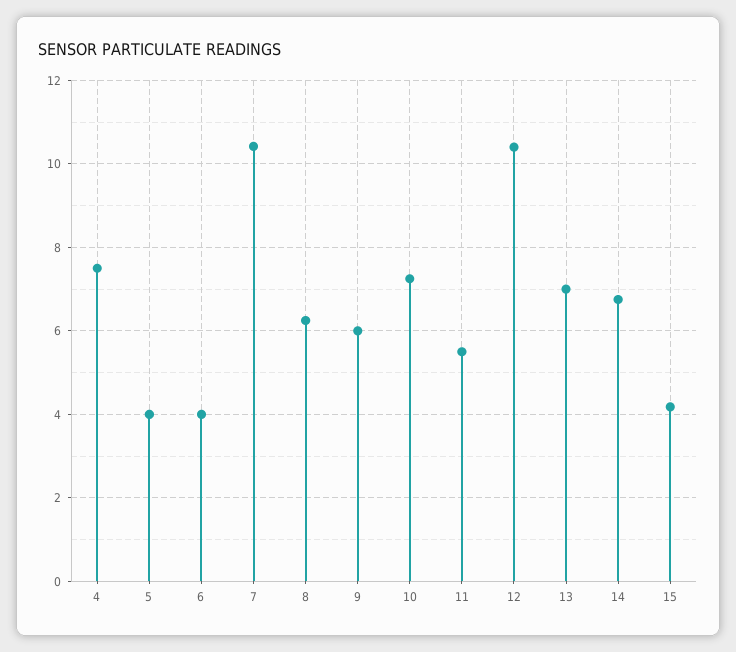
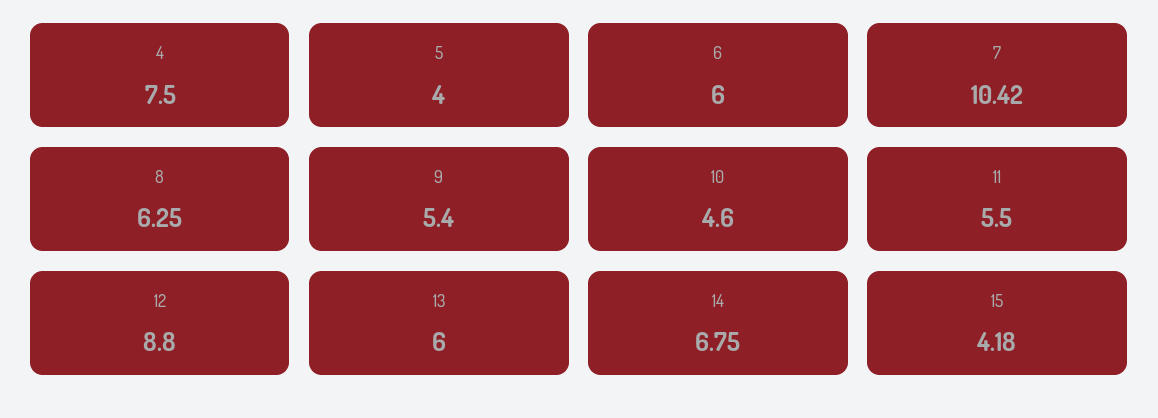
6: 4 -> 6
9: 6 -> 5.4
10: 7.2 -> 4.6
12: 10.4 -> 8.8
13: 7 -> 6

